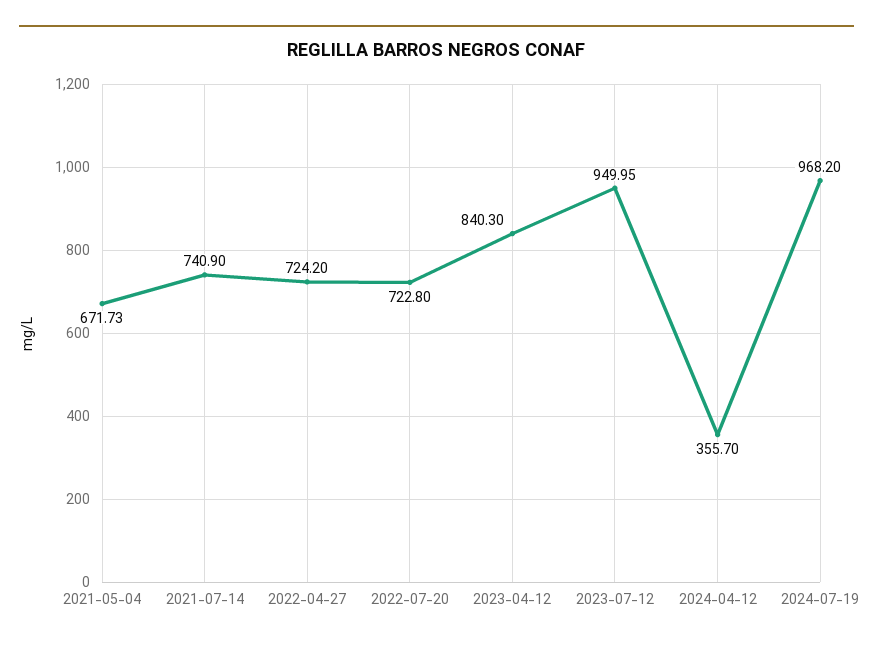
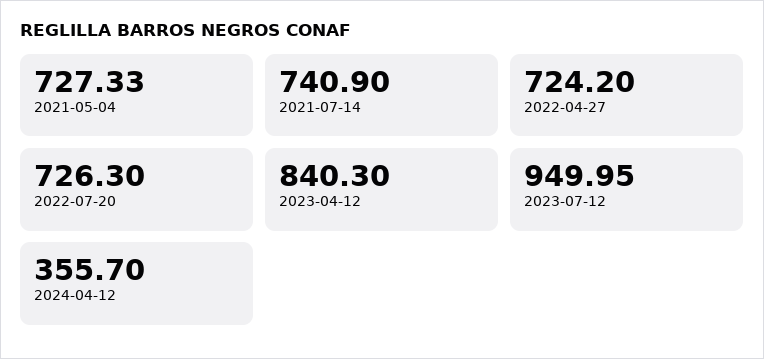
2021-05-04: 671.73 -> 727.33
2022-07-20: 722.8 -> 726.3
2024-07-19: 968.2 -> none

